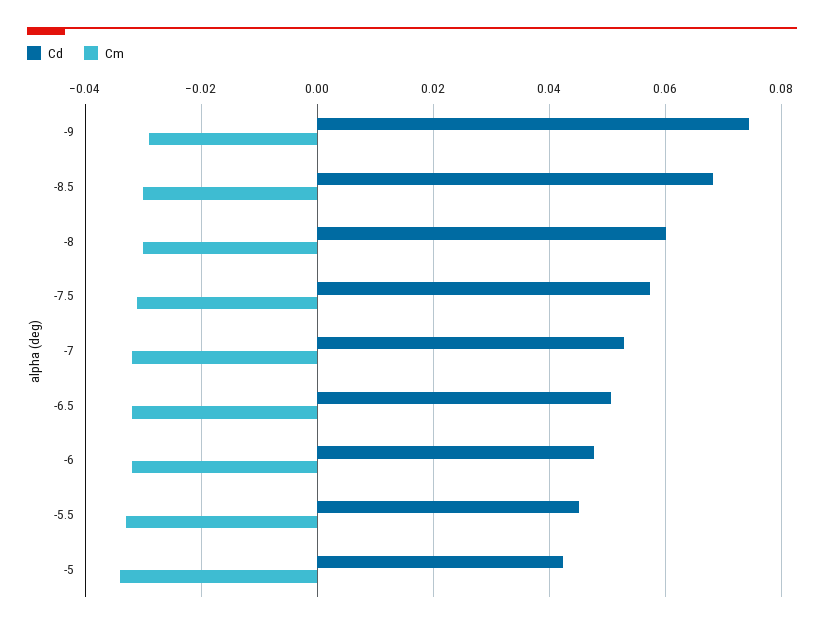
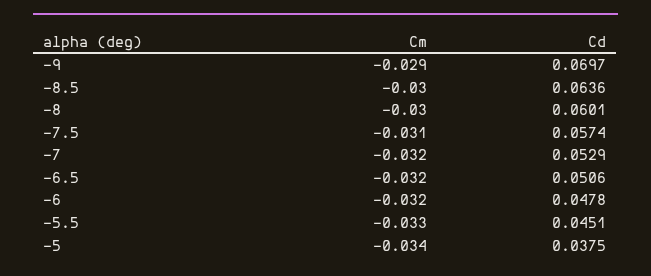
Cd, -9: 0.074 -> 0.0697
Cd, -8.5: 0.068 -> 0.0636
Cd, -5: 0.042 -> 0.0375

